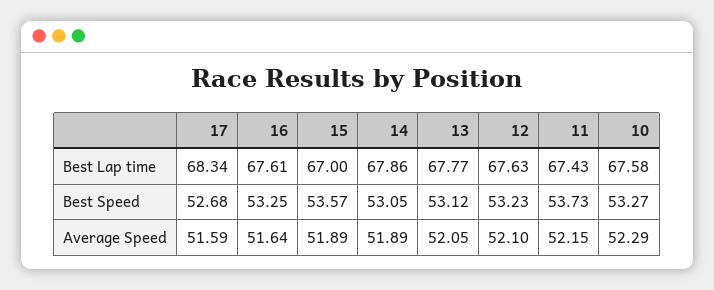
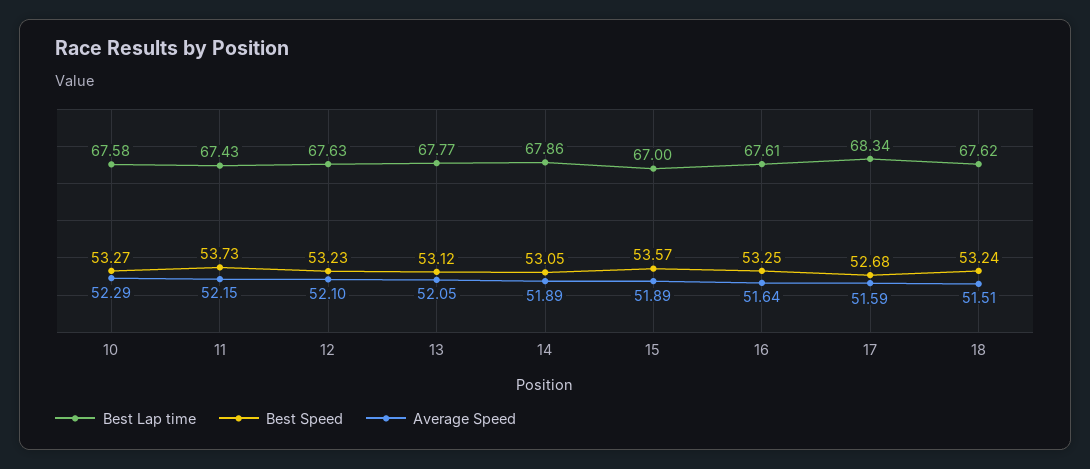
Best Lap time, 18: none -> 67.62
Best Speed, 18: none -> 53.24
Average Speed, 18: none -> 51.51

